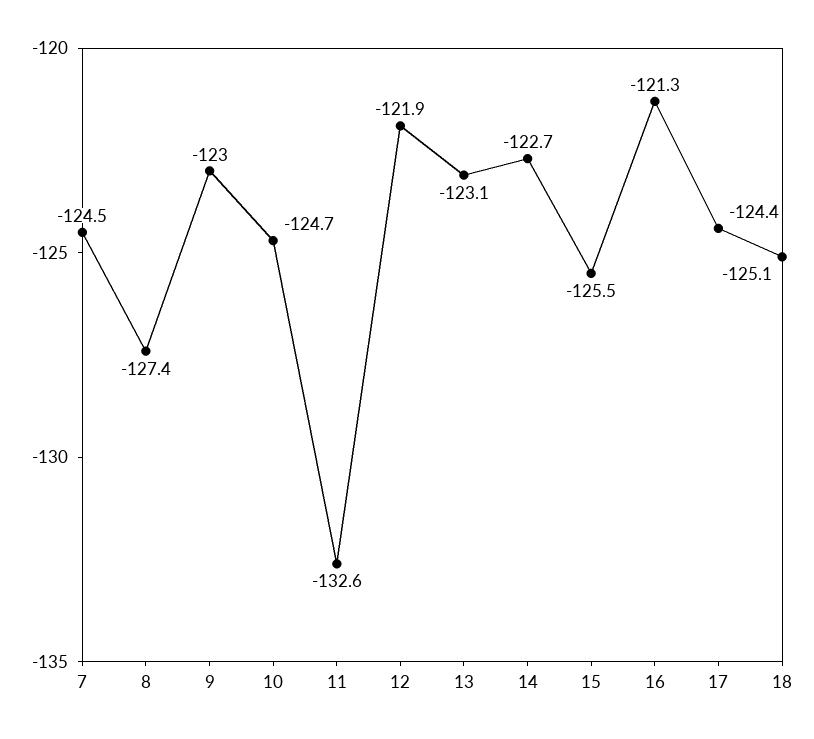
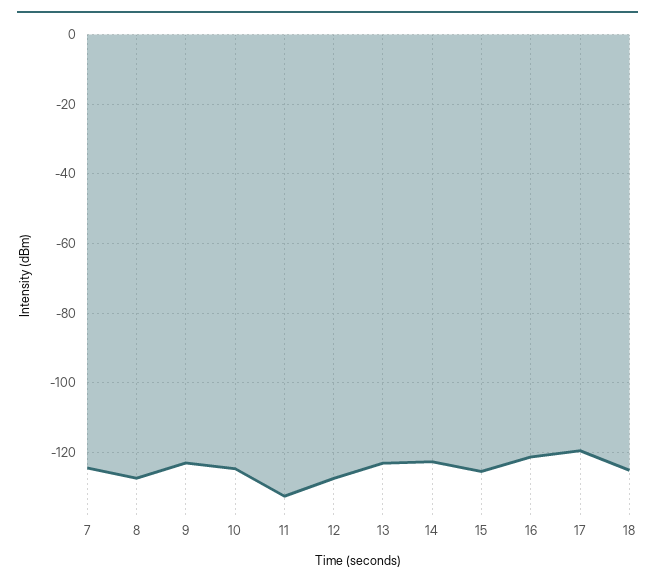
12: -121.9 -> -128
17: -124.4 -> -120

